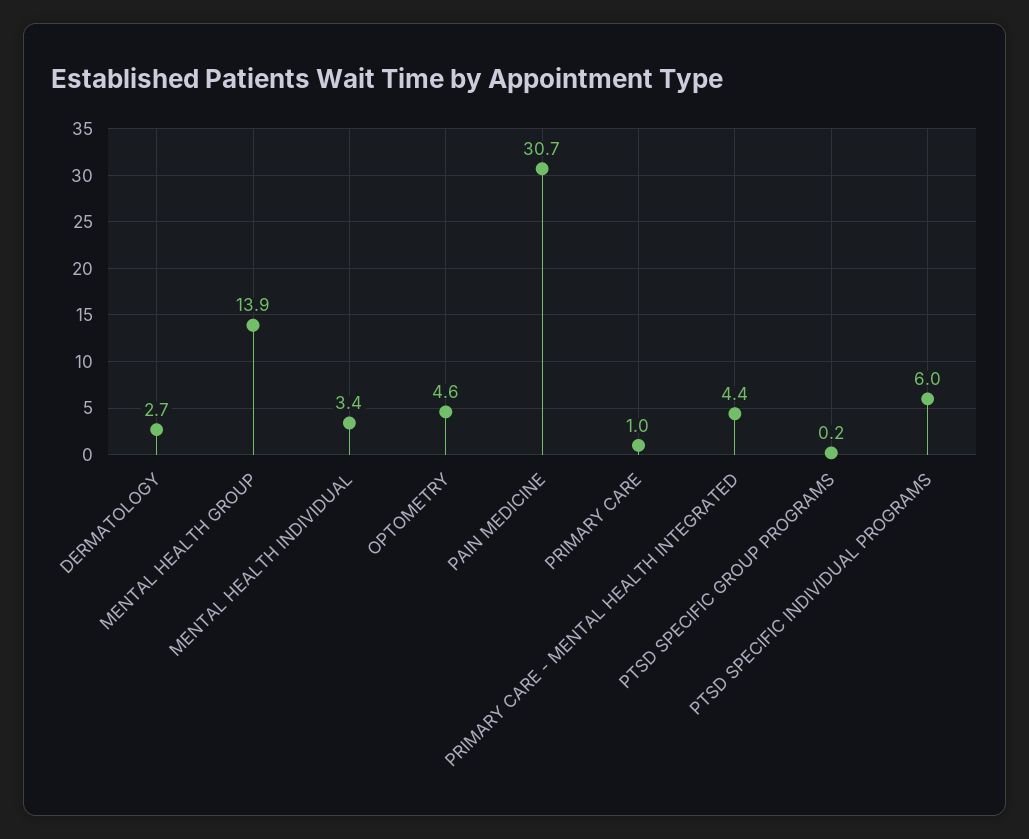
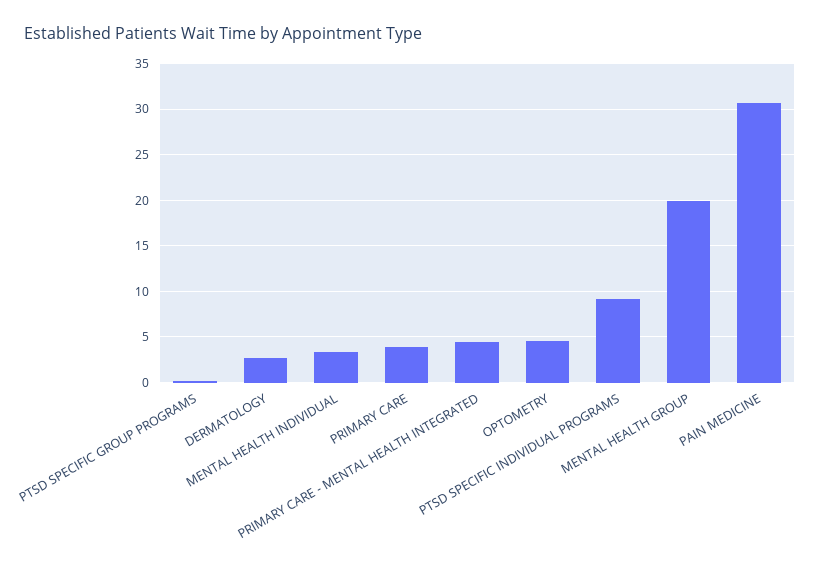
MENTAL HEALTH GROUP: 13.9 -> 20
PRIMARY CARE: 1 -> 4
PTSD SPECIFIC INDIVIDUAL PROGRAMS: 6 -> 9

